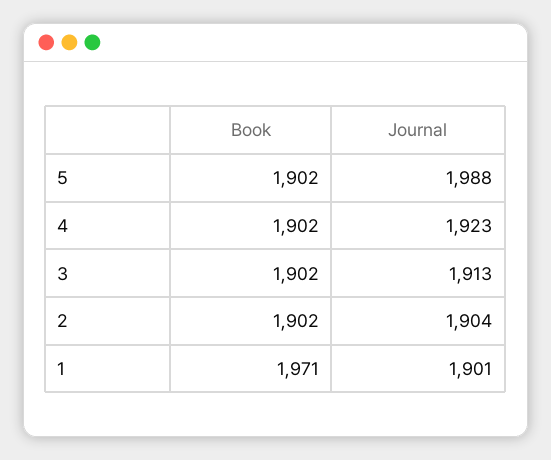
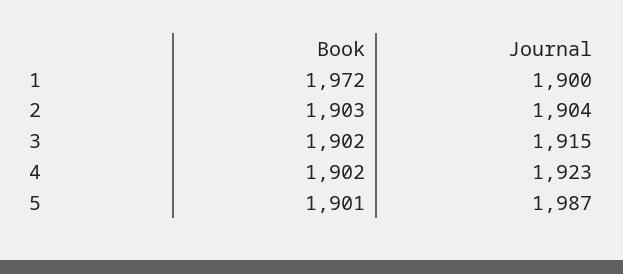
Book, 5: 1902 -> 1901
Journal, 5: 1988 -> 1987
Journal, 3: 1913 -> 1915
Book, 2: 1902 -> 1903
Book, 1: 1971 -> 1972
Journal, 1: 1901 -> 1900

